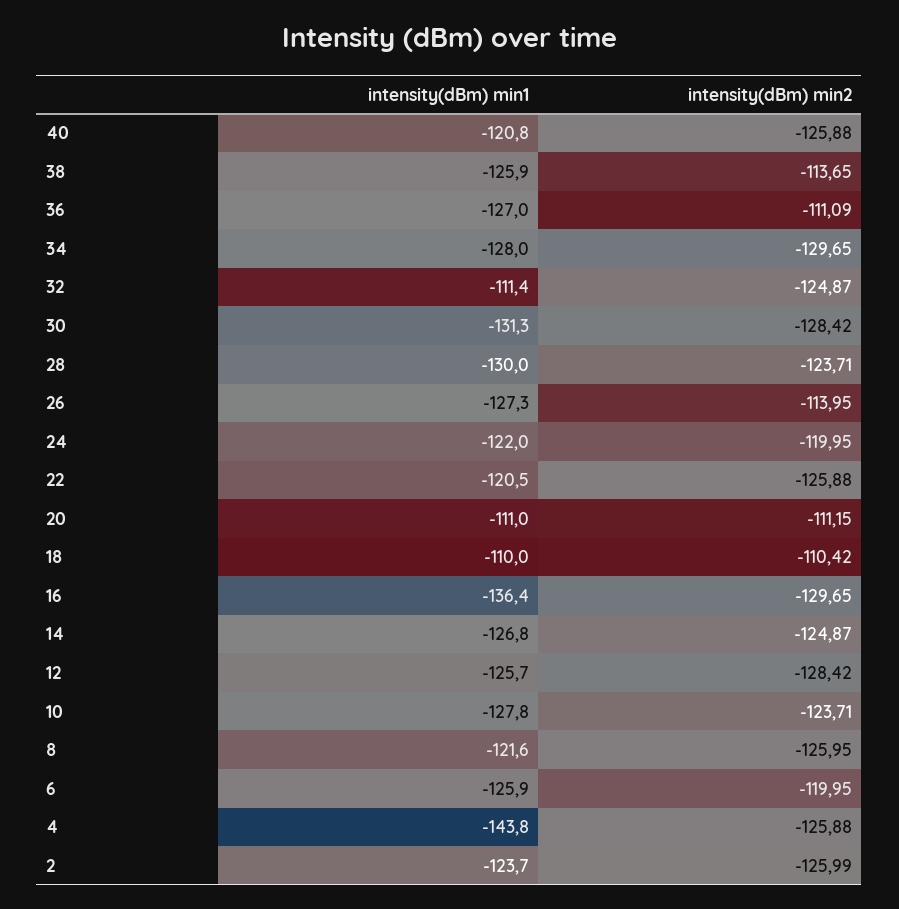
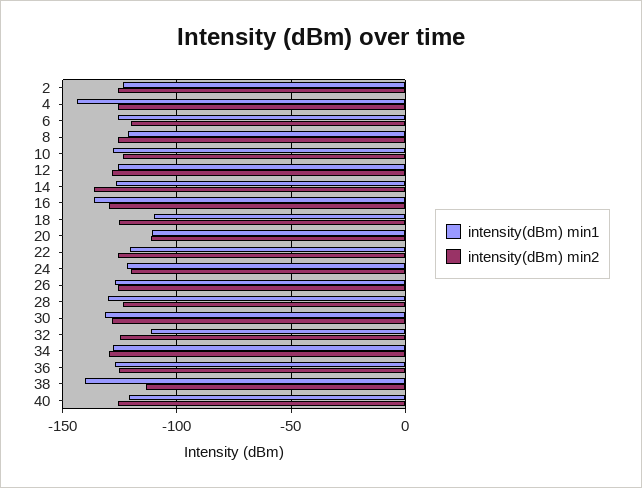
intensity(dBm) min1, 38: -125.9 -> -140
intensity(dBm) min2, 36: -111.09 -> -125
intensity(dBm) min2, 26: -113.95 -> -125
intensity(dBm) min2, 18: -110.42 -> -125
intensity(dBm) min2, 14: -124.87 -> -135

